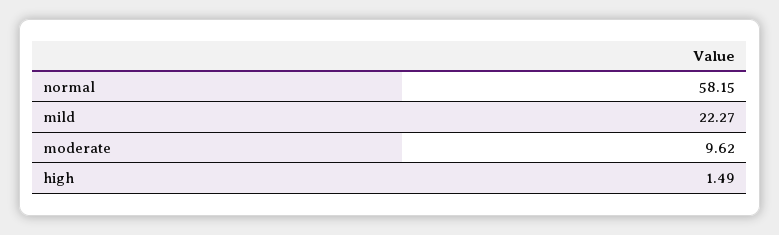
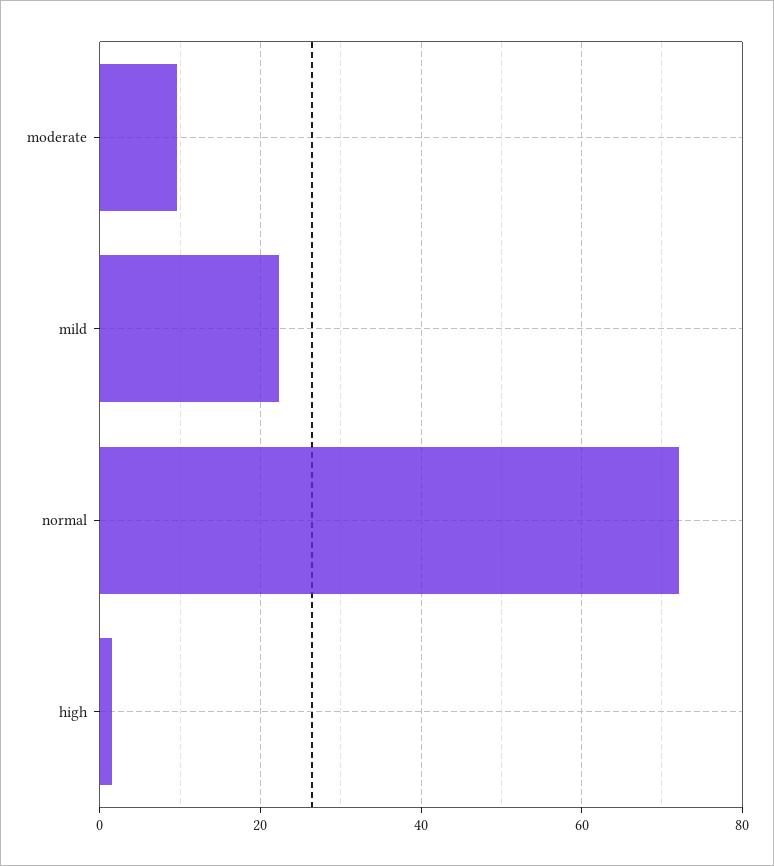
normal: 58.15 -> 72

